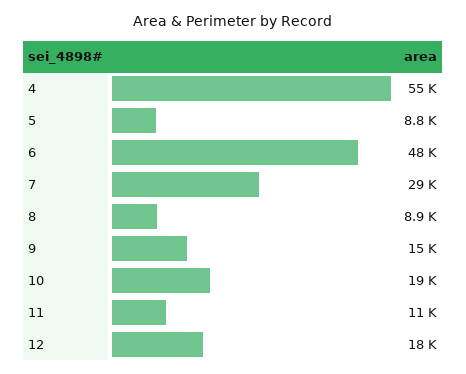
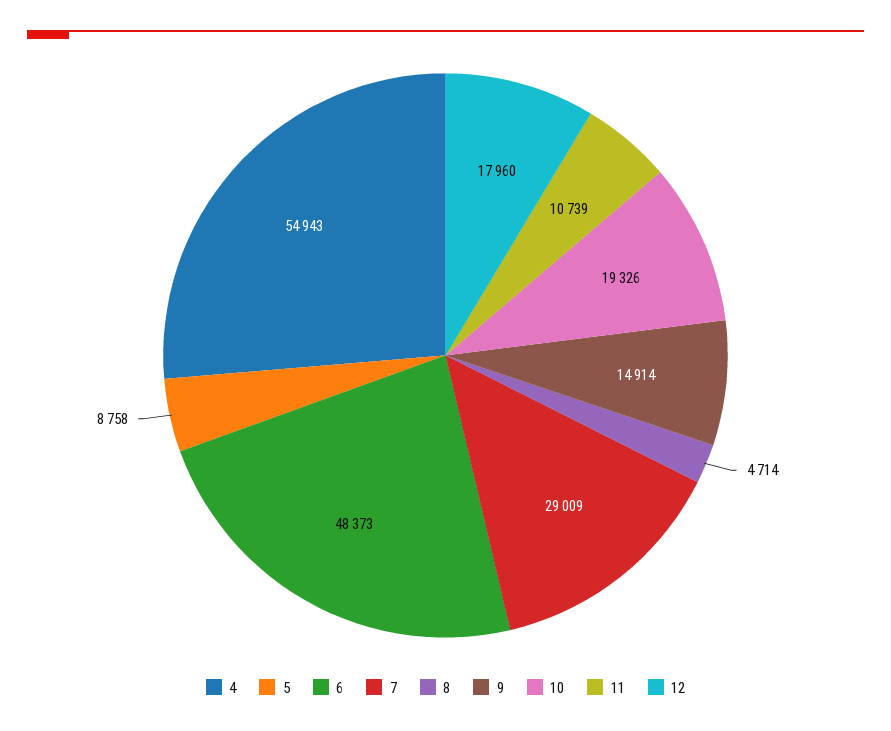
8: 8900 -> 4714

